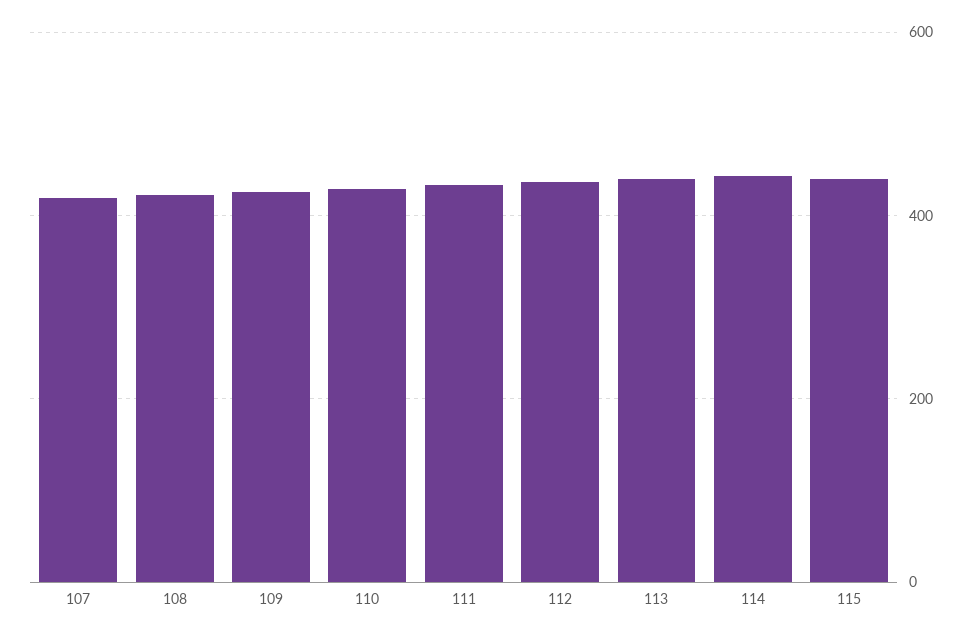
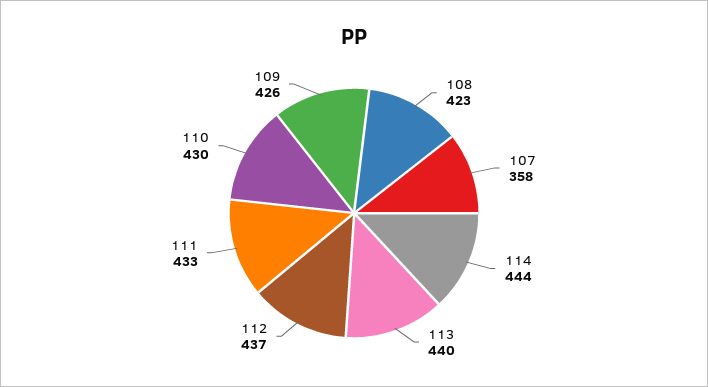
107: 420 -> 358
115: 440 -> none

